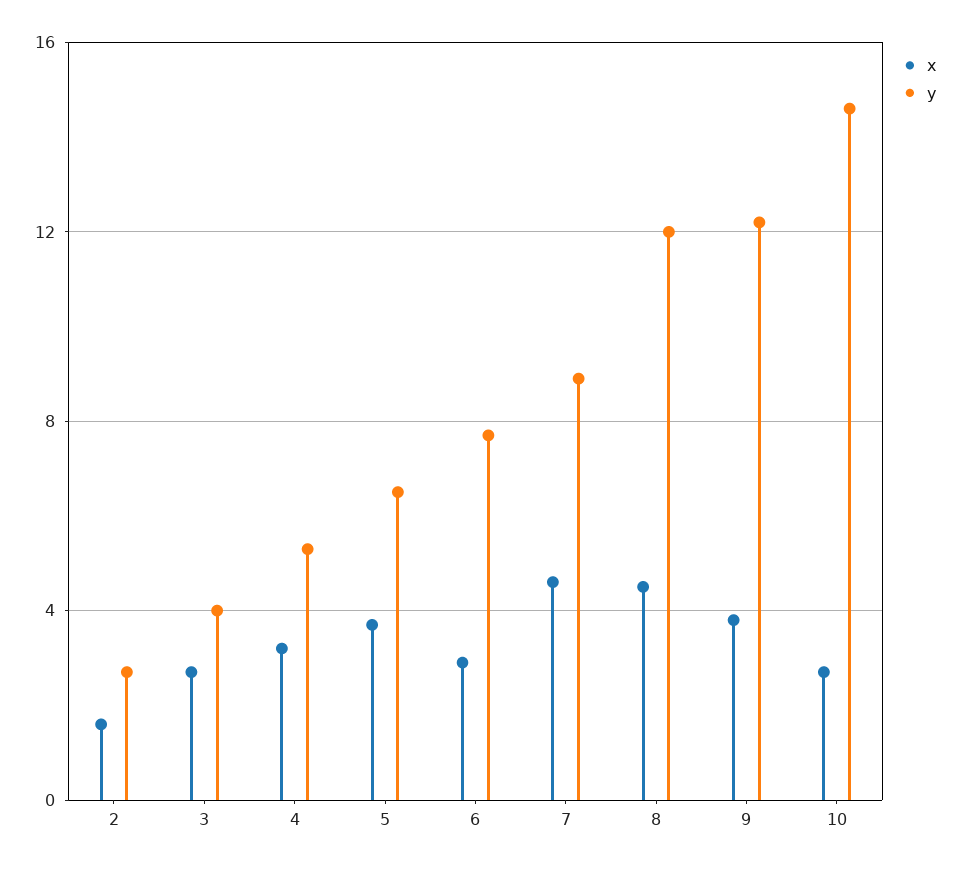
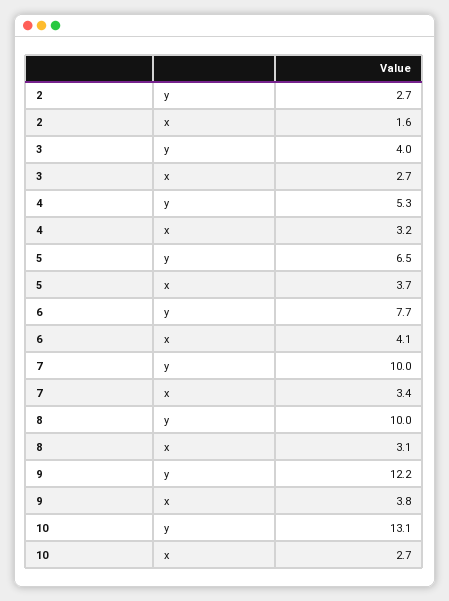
x, 6: 3 -> 4.1
x, 7: 4.5 -> 3.4
y, 7: 9 -> 10
x, 8: 4.5 -> 3.1
y, 8: 12 -> 10
y, 10: 14.5 -> 13.1

